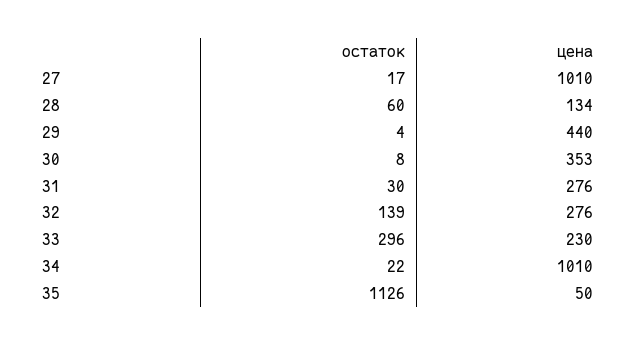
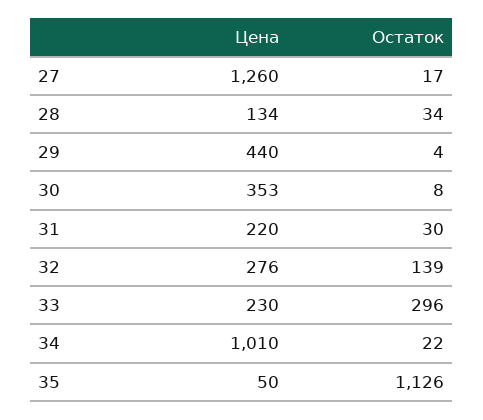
цена, 27: 1010 -> 1260
остаток, 28: 60 -> 34
цена, 31: 276 -> 220

